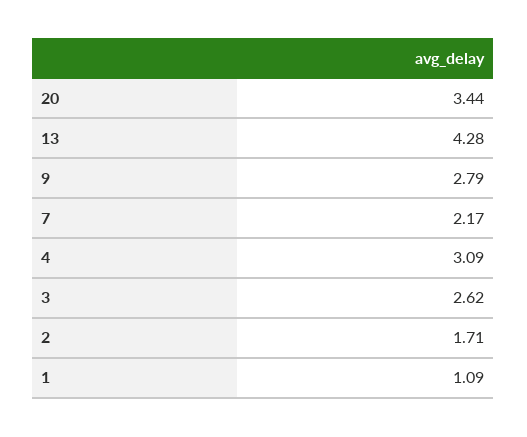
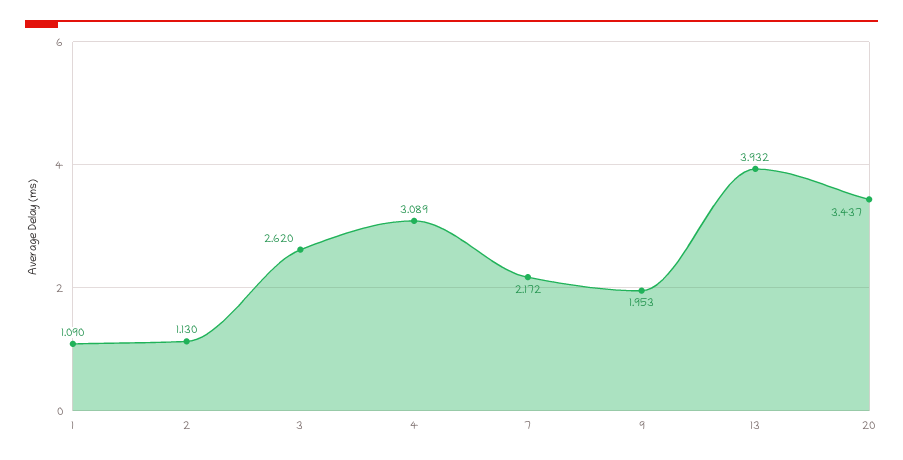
13: 4.28 -> 3.932
9: 2.79 -> 1.953
2: 1.71 -> 1.13

